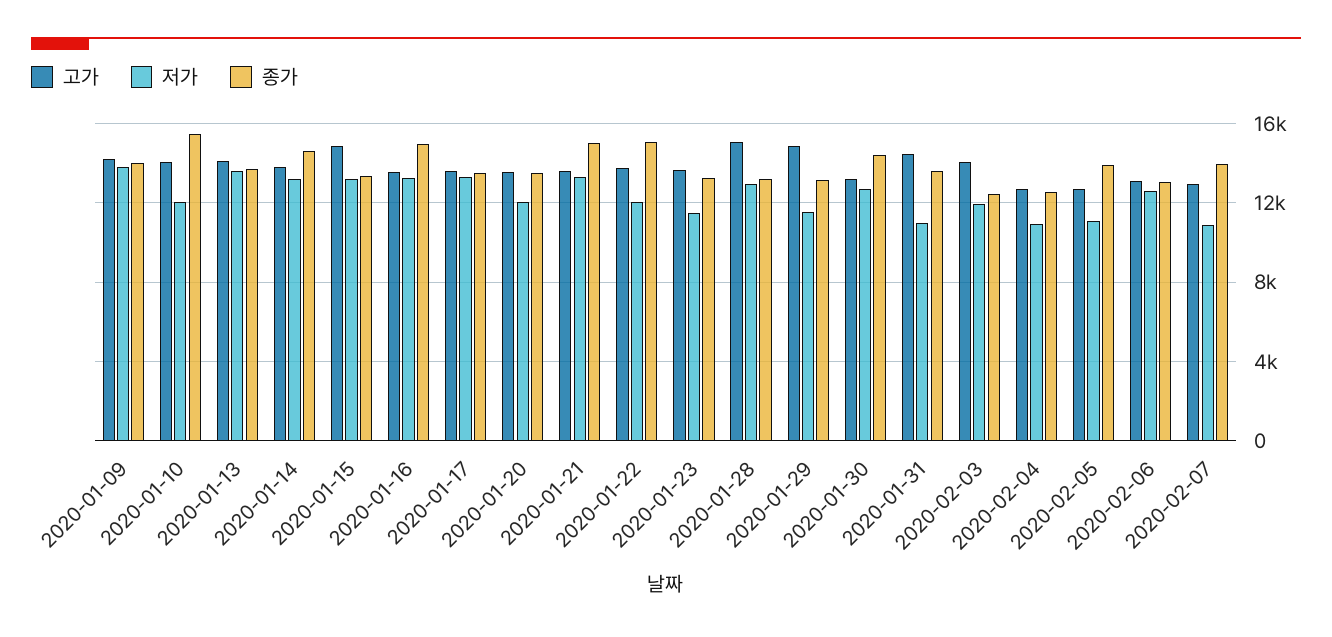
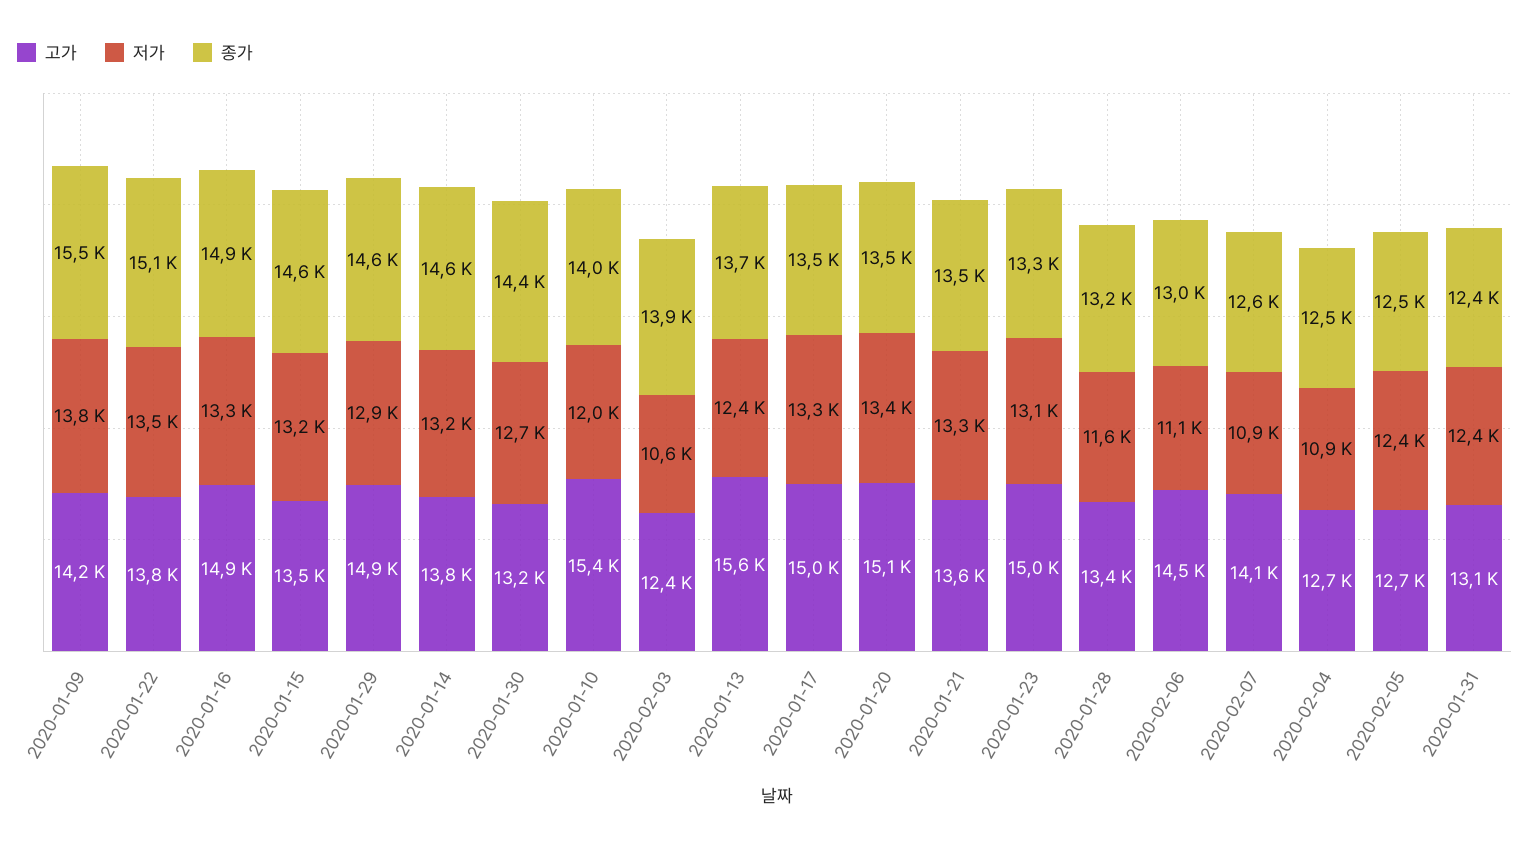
종가, 2020-01-09: 14000 -> 15500
고가, 2020-01-10: 14000 -> 15400
종가, 2020-01-10: 15500 -> 14000
고가, 2020-01-13: 14000 -> 15600
저가, 2020-01-13: 13500 -> 12400
고가, 2020-01-15: 15000 -> 13500
종가, 2020-01-15: 13500 -> 14600
고가, 2020-01-16: 13500 -> 14900
고가, 2020-01-17: 13500 -> 15000
고가, 2020-01-20: 13500 -> 15100
저가, 2020-01-20: 12000 -> 13400
종가, 2020-01-21: 15000 -> 13500
저가, 2020-01-22: 12000 -> 13500
고가, 2020-01-23: 13500 -> 15000
저가, 2020-01-23: 11500 -> 13100
고가, 2020-01-28: 15000 -> 13400
저가, 2020-01-28: 13000 -> 11600
저가, 2020-01-29: 11500 -> 12900
종가, 2020-01-29: 13000 -> 14600
고가, 2020-01-31: 14500 -> 13100
저가, 2020-01-31: 11000 -> 12400
종가, 2020-01-31: 13500 -> 12400
고가, 2020-02-03: 14000 -> 12400
저가, 2020-02-03: 12000 -> 10600
종가, 2020-02-03: 12500 -> 13900
저가, 2020-02-05: 11000 -> 12400
종가, 2020-02-05: 14000 -> 12500
고가, 2020-02-06: 13000 -> 14500
저가, 2020-02-06: 12500 -> 11100
고가, 2020-02-07: 13000 -> 14100
종가, 2020-02-07: 14000 -> 12600

